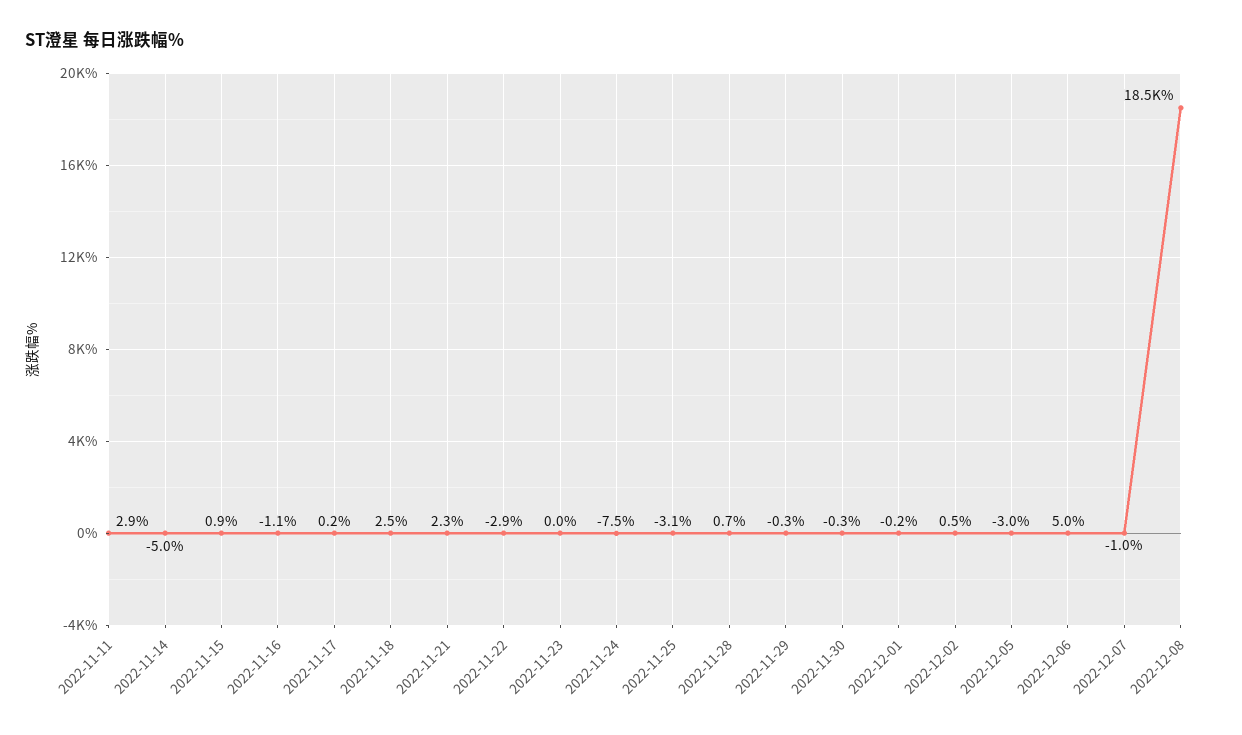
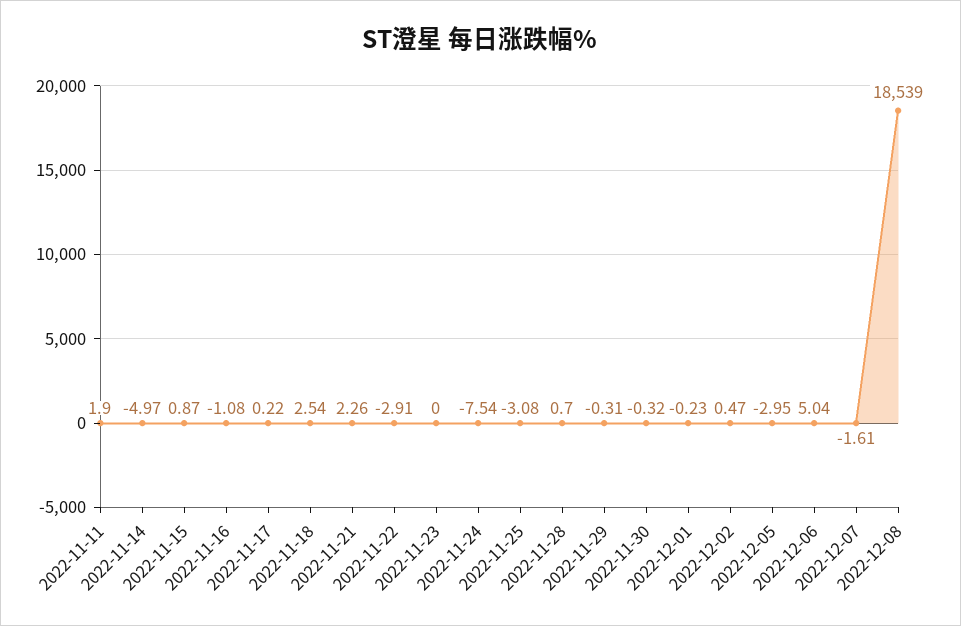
2022-11-11: 2.9 -> 1.9
2022-12-07: -1 -> -1.61

